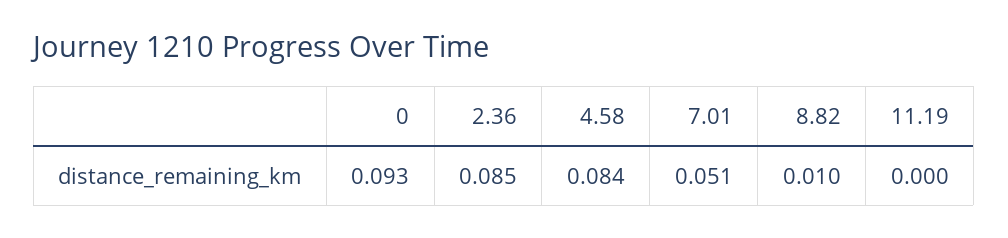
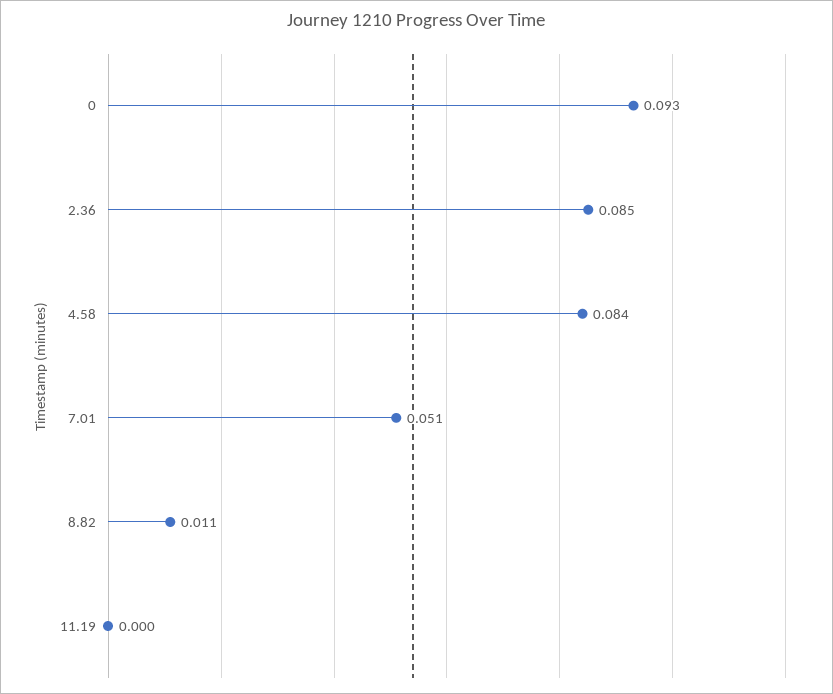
8.82: 0.01 -> 0.011

